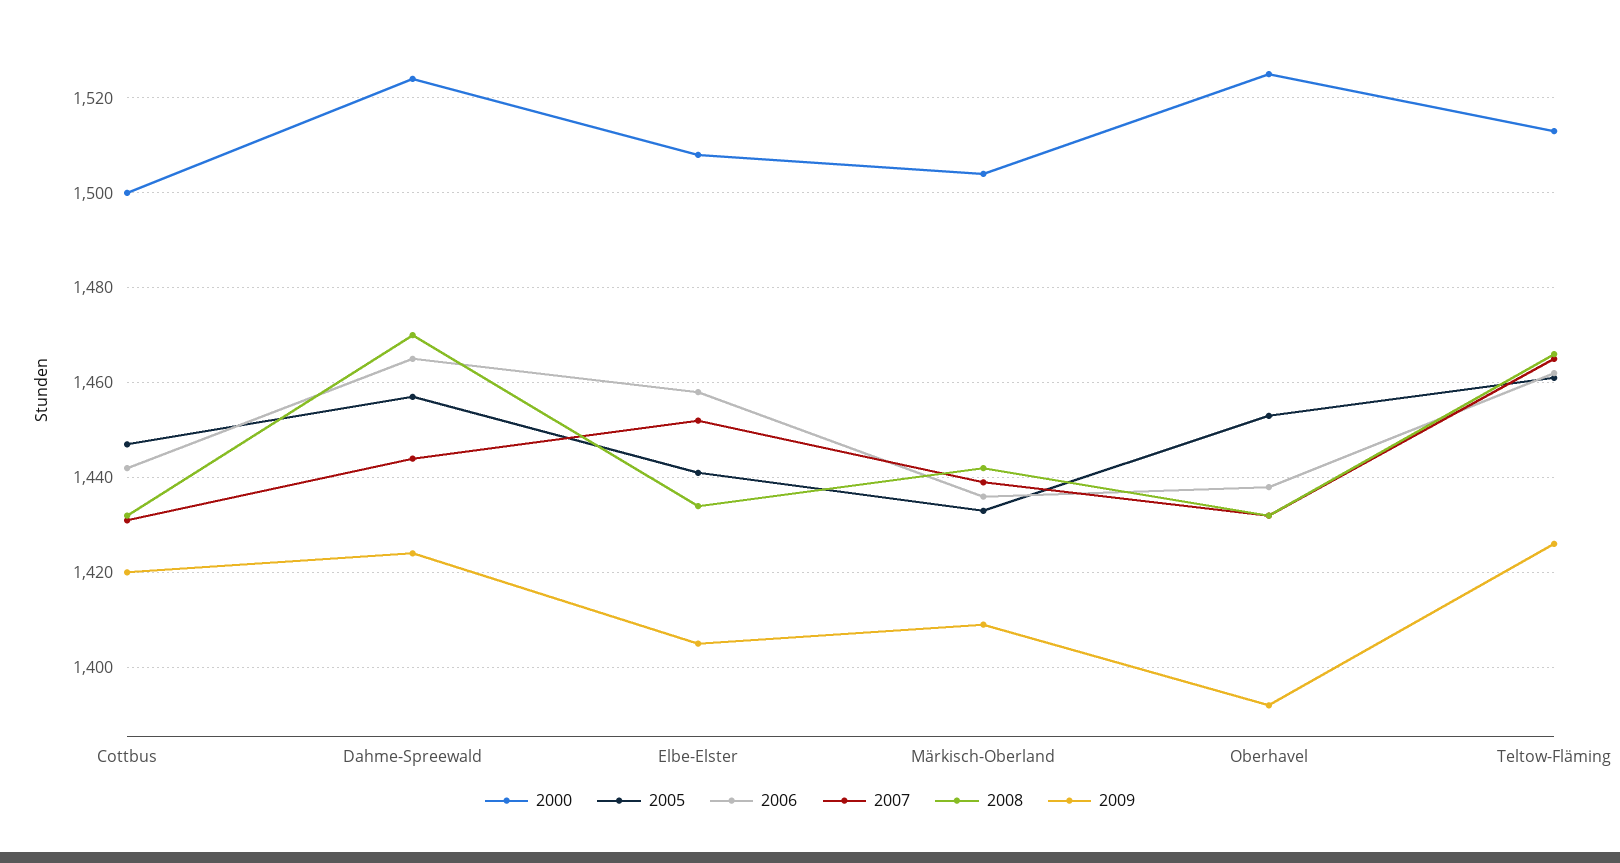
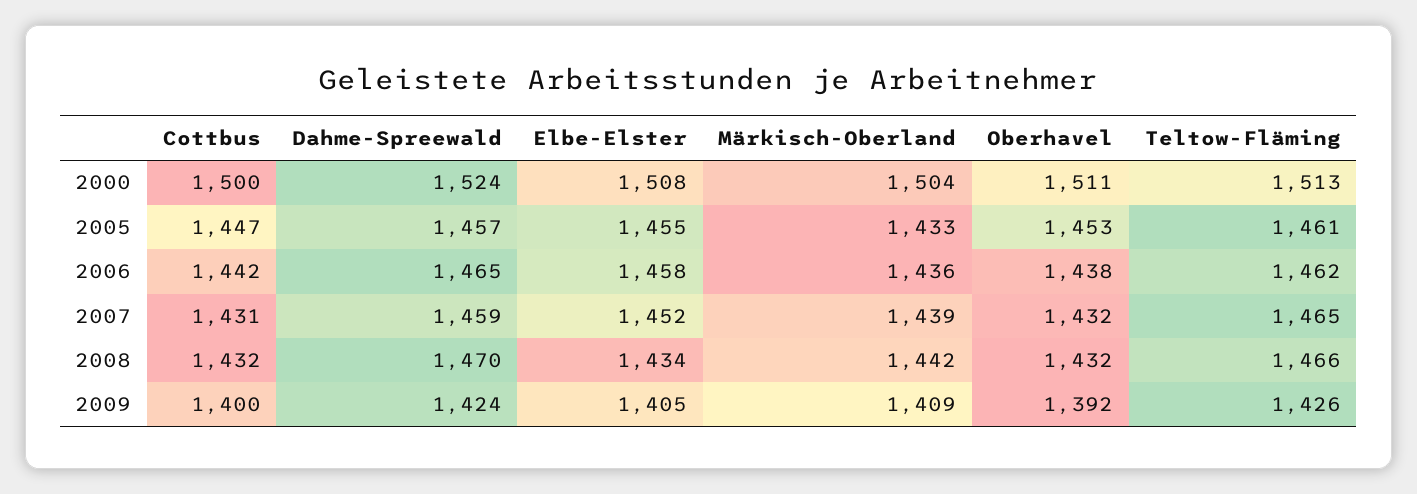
2009, Cottbus: 1420 -> 1400
2007, Dahme-Spreewald: 1445 -> 1459
2005, Elbe-Elster: 1440 -> 1455
2000, Oberhavel: 1525 -> 1511

